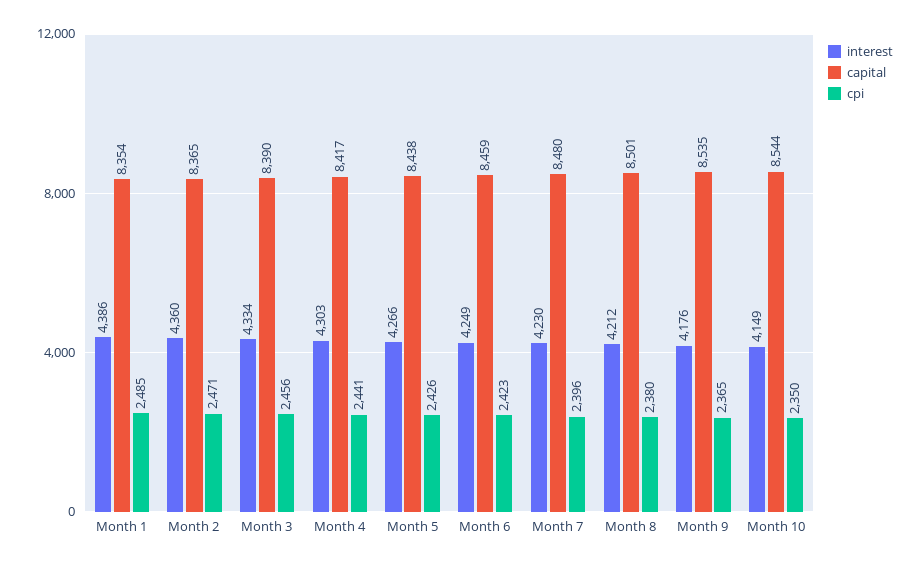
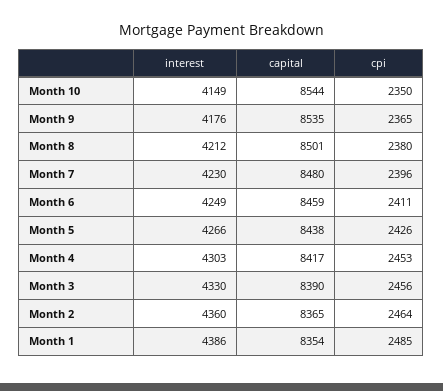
cpi, Month 2: 2471 -> 2464
interest, Month 3: 4334 -> 4330
cpi, Month 4: 2441 -> 2453
cpi, Month 6: 2423 -> 2411

